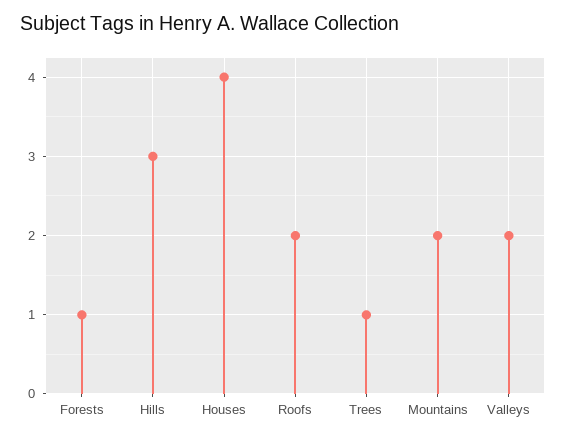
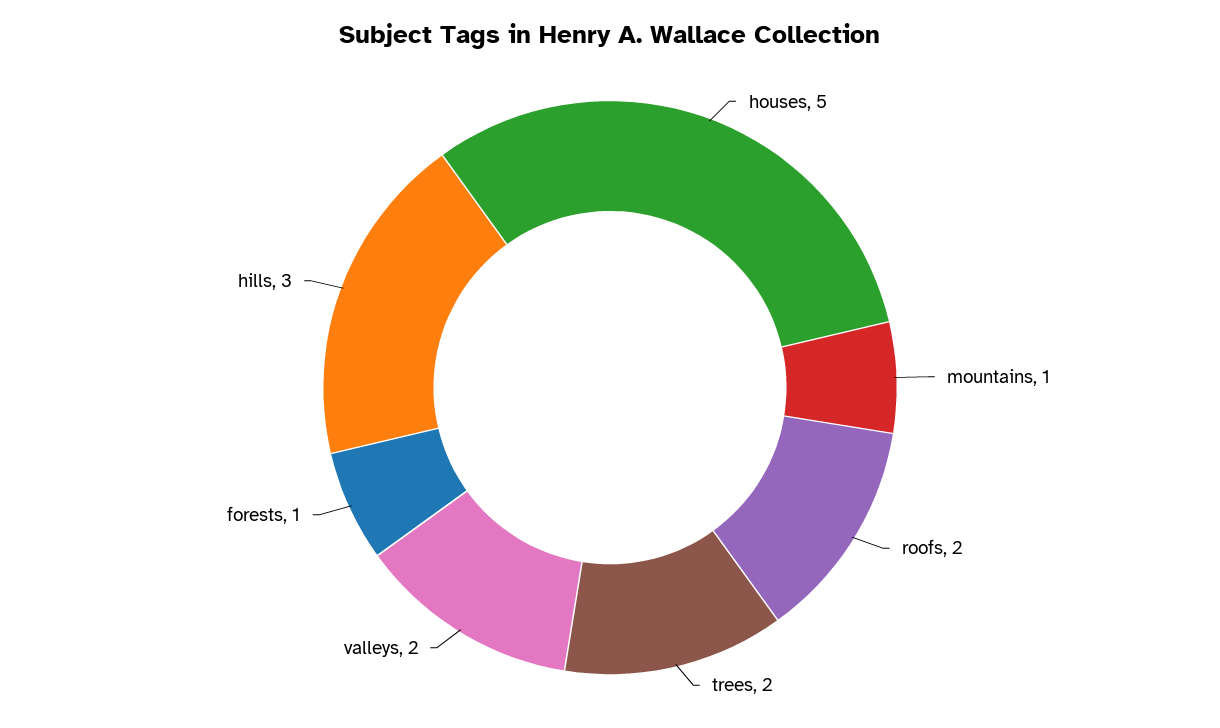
Houses: 4 -> 5
Trees: 1 -> 2
Mountains: 2 -> 1

